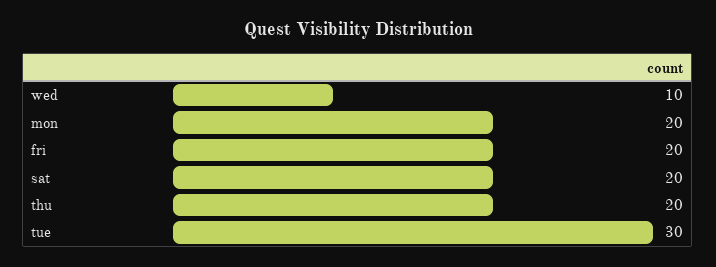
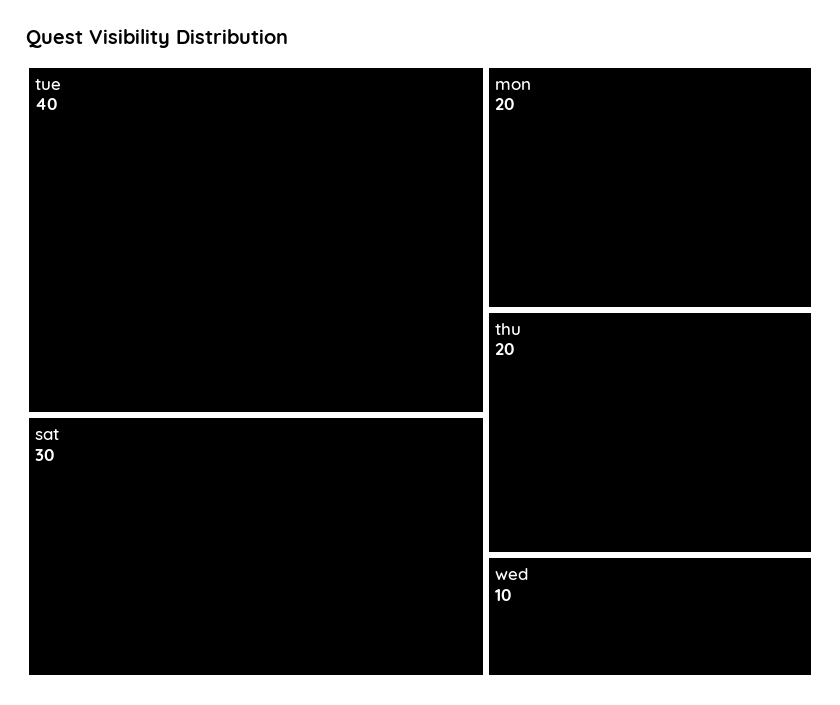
fri: 20 -> none
sat: 20 -> 30
tue: 30 -> 40

